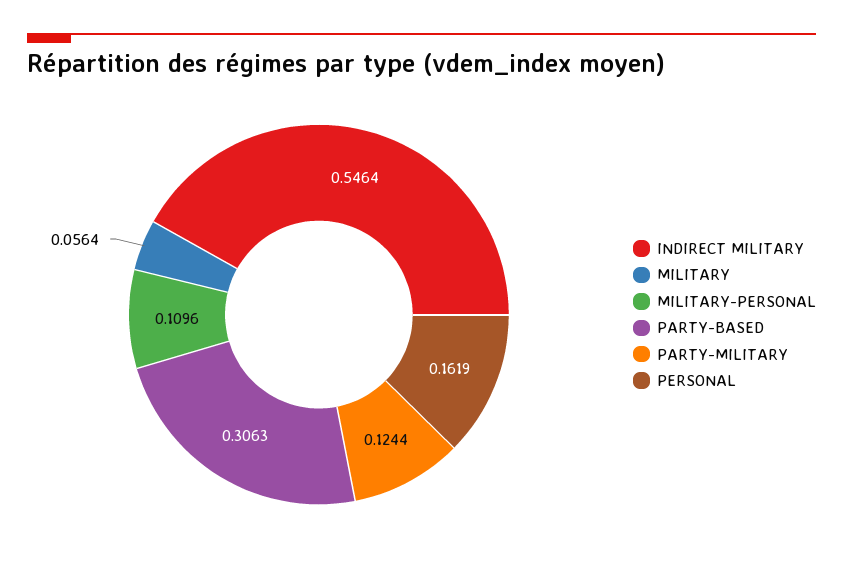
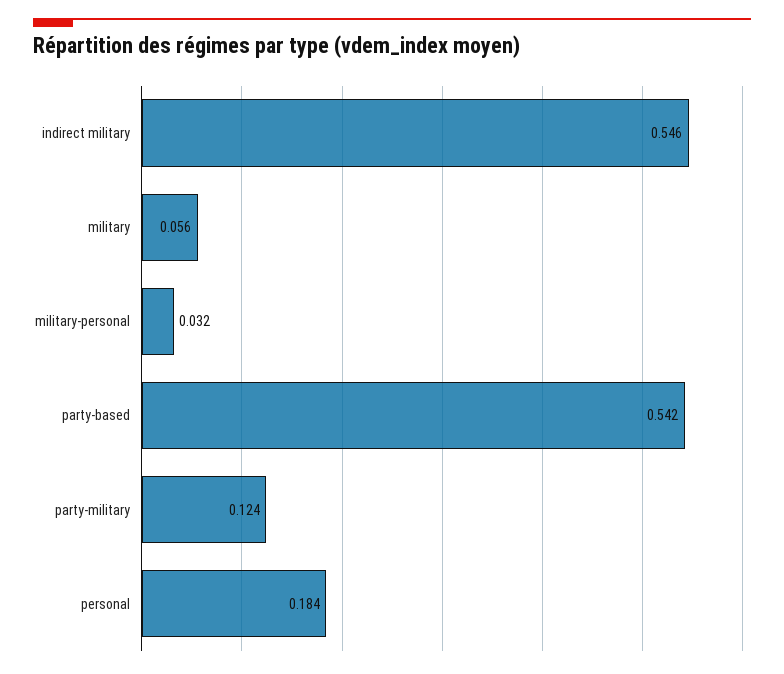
MILITARY-PERSONAL: 0.1096 -> 0.032
PARTY-BASED: 0.3063 -> 0.542
PERSONAL: 0.1619 -> 0.184

